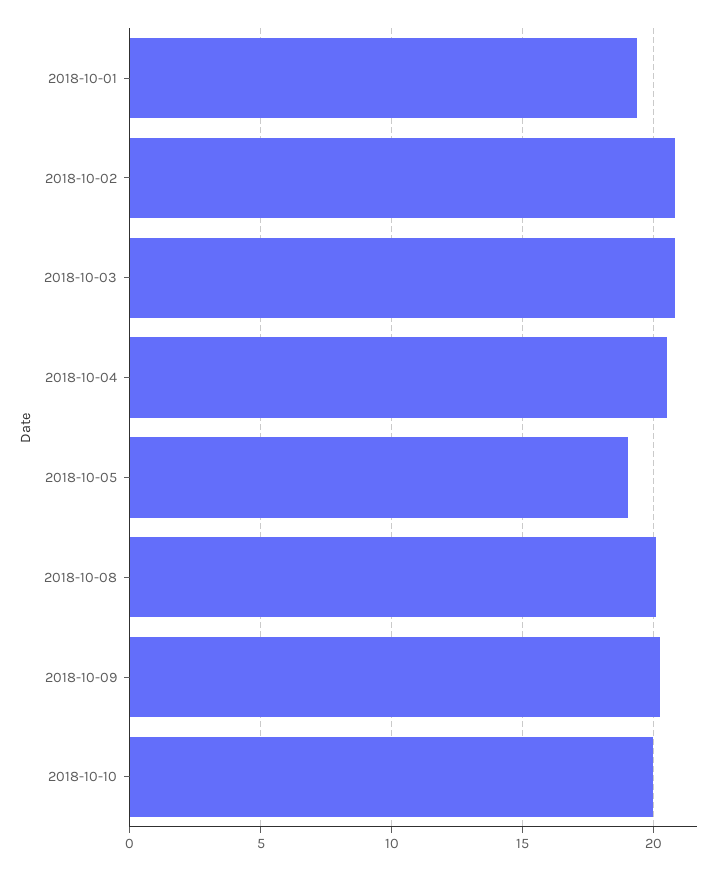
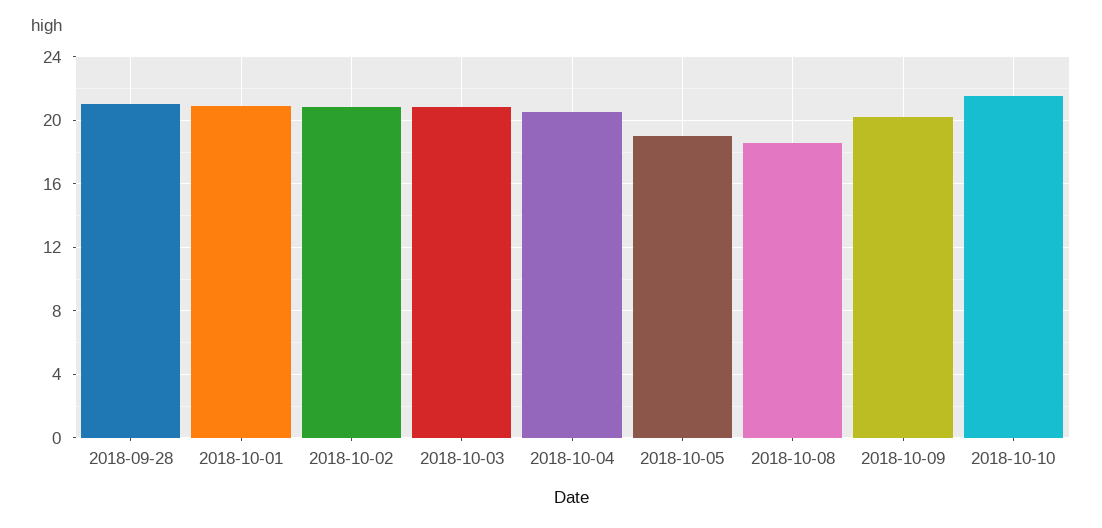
2018-10-01: 19.5 -> 21
2018-10-08: 20 -> 18.5
2018-10-10: 20 -> 21.5
2018-09-28: none -> 21

